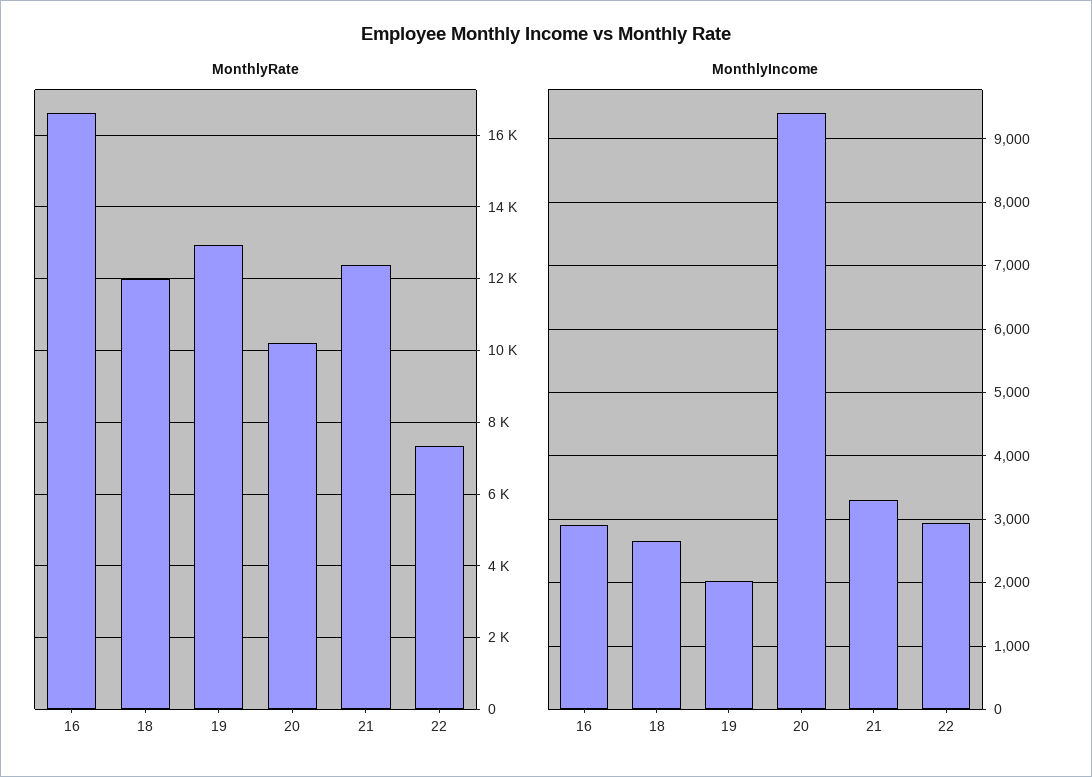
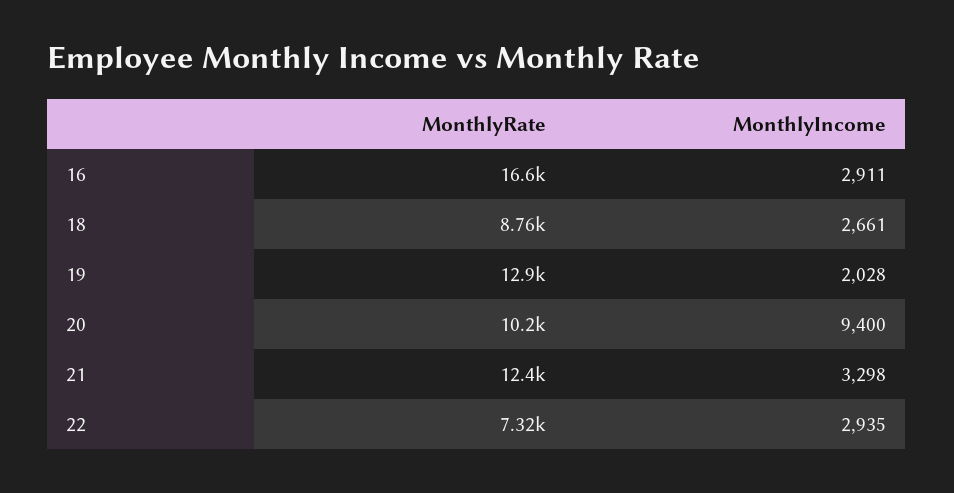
MonthlyRate, 18: 12000 -> 8760

